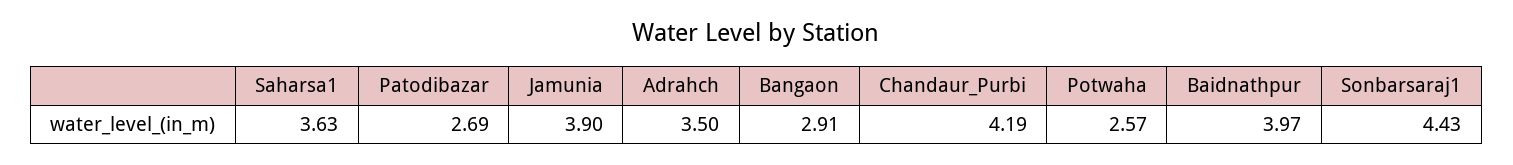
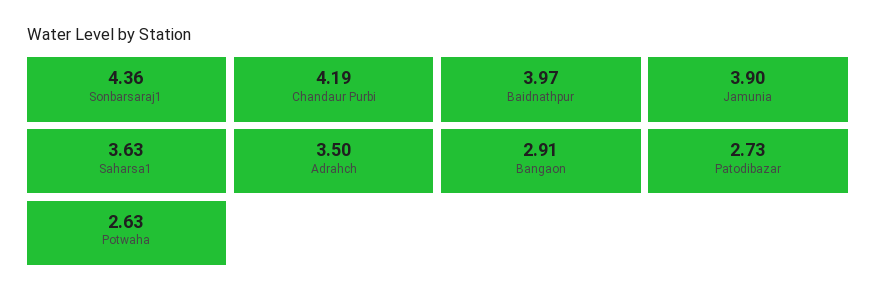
Patodibazar: 2.69 -> 2.73
Potwaha: 2.57 -> 2.63
Sonbarsaraj1: 4.43 -> 4.36

